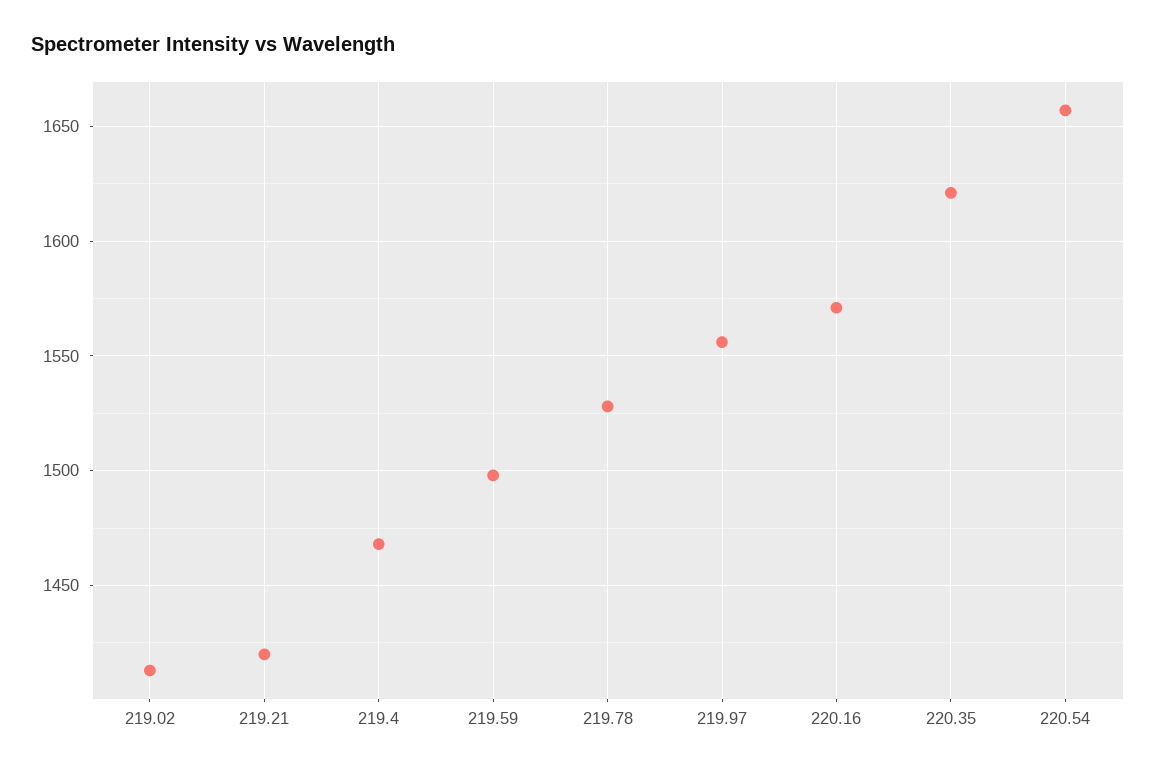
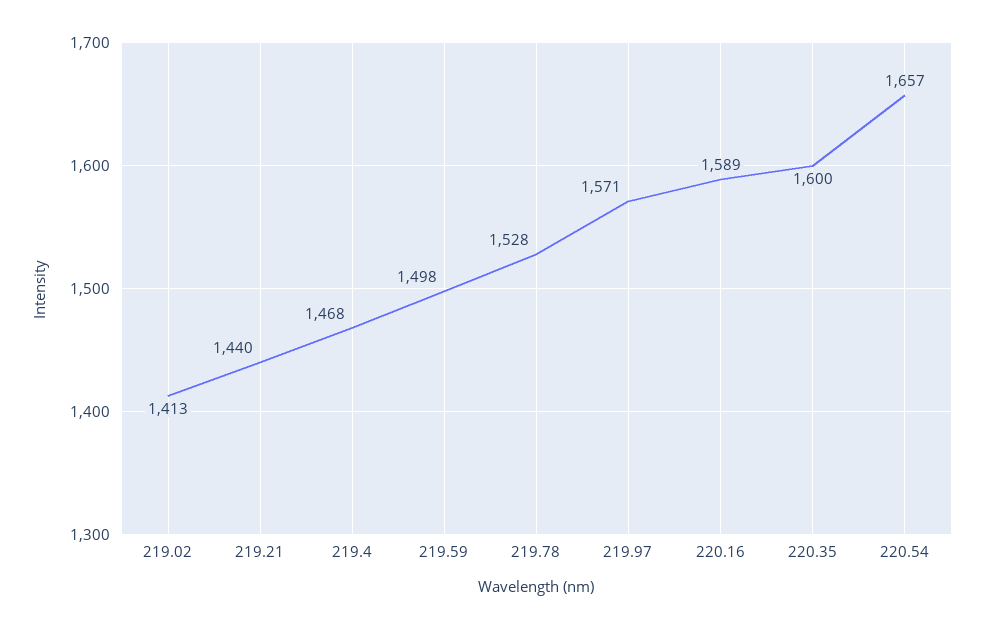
219.21: 1420 -> 1440
219.97: 1555 -> 1571
220.16: 1570 -> 1589
220.35: 1620 -> 1600

